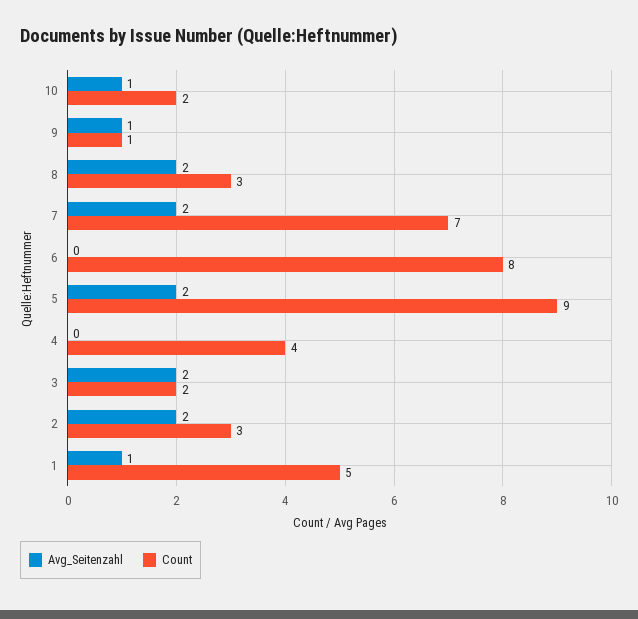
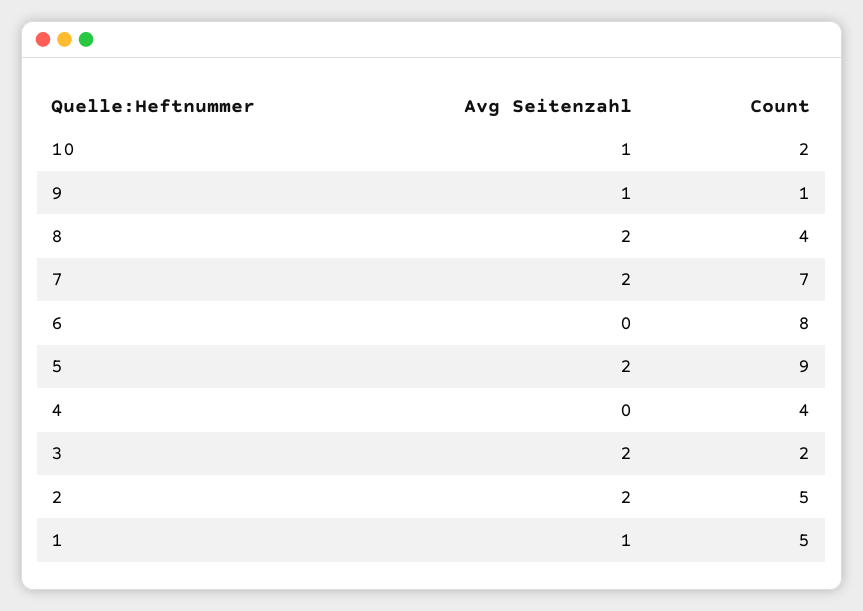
Count, 8: 3 -> 4
Count, 2: 3 -> 5

